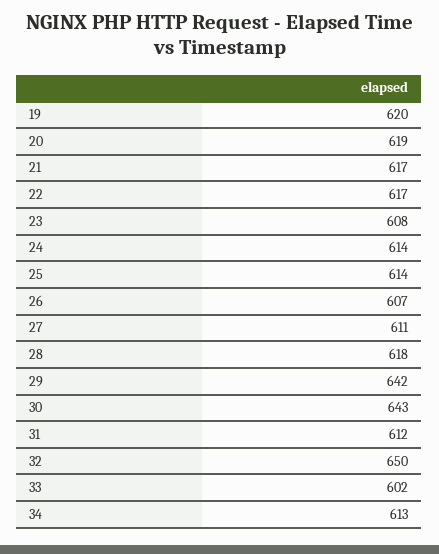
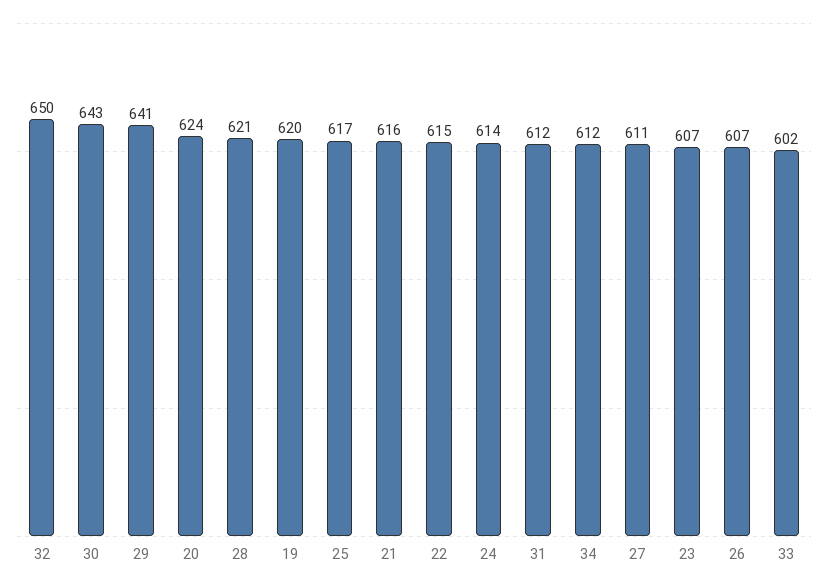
20: 619 -> 624
21: 617 -> 616
22: 617 -> 615
23: 608 -> 607
25: 614 -> 617
28: 618 -> 621
29: 642 -> 641
34: 613 -> 612

